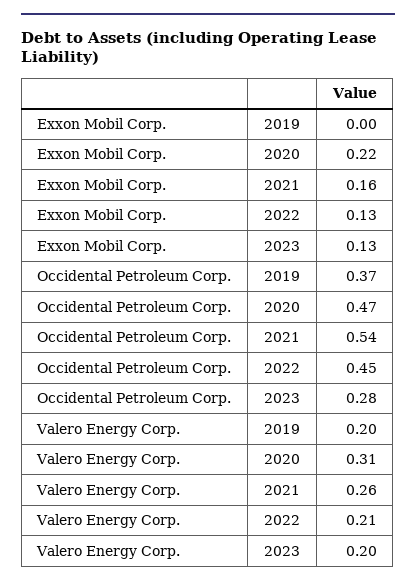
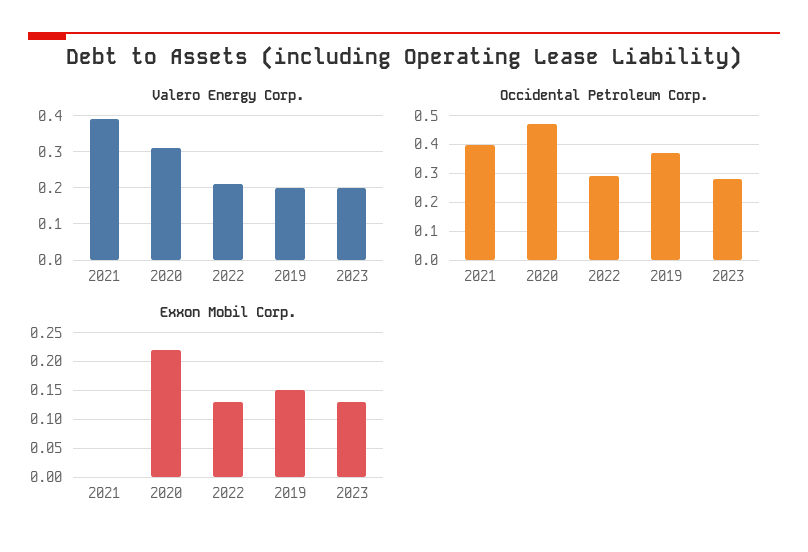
Exxon Mobil Corp., 2019: 0 -> 0.15
Exxon Mobil Corp., 2021: 0.16 -> 0
Occidental Petroleum Corp., 2021: 0.54 -> 0.4
Occidental Petroleum Corp., 2022: 0.45 -> 0.3
Valero Energy Corp., 2021: 0.26 -> 0.4

